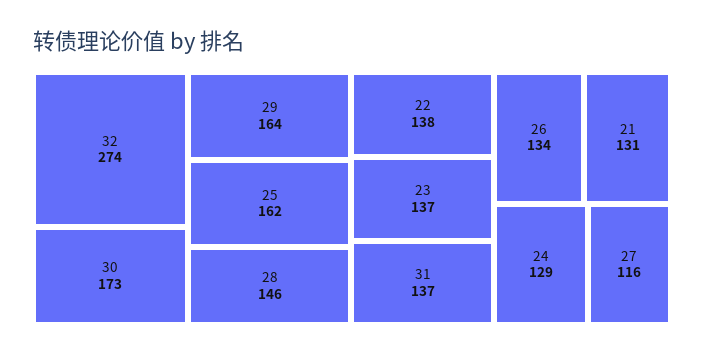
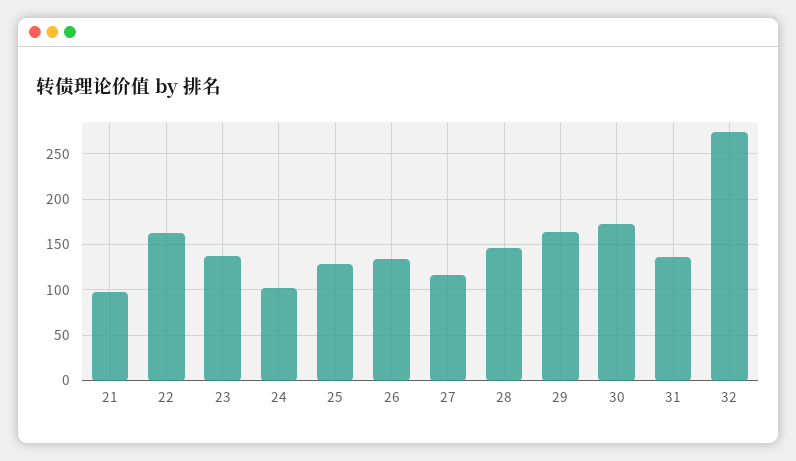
25: 162 -> 130
22: 138 -> 160
21: 131 -> 100
24: 129 -> 100

